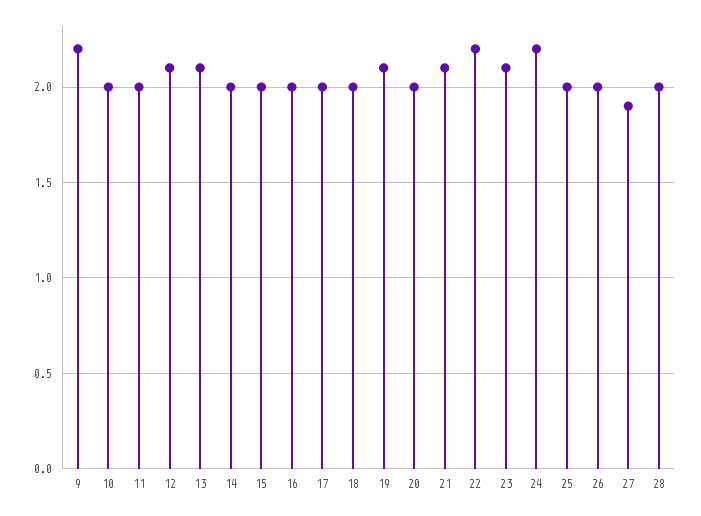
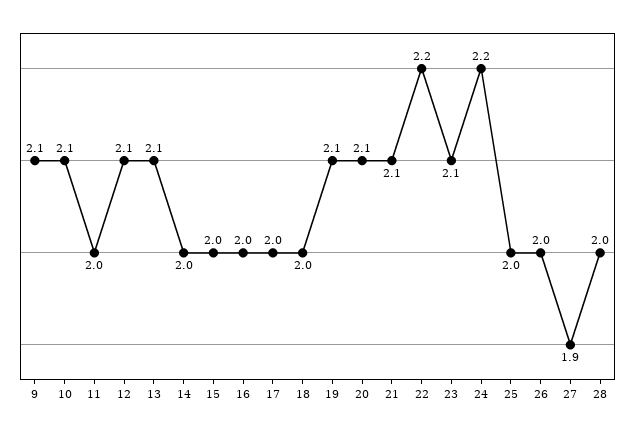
9: 2.2 -> 2.1
10: 2 -> 2.1
20: 2 -> 2.1

